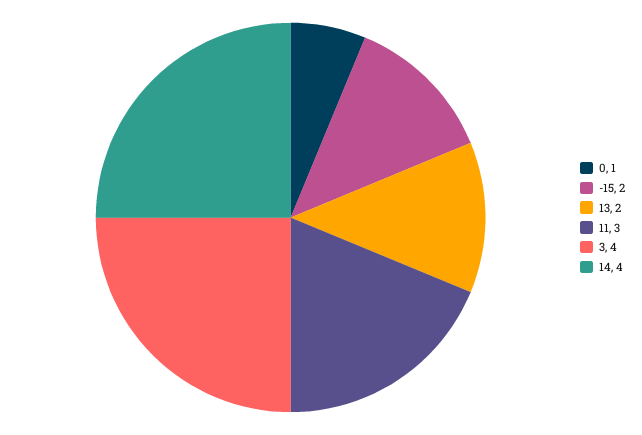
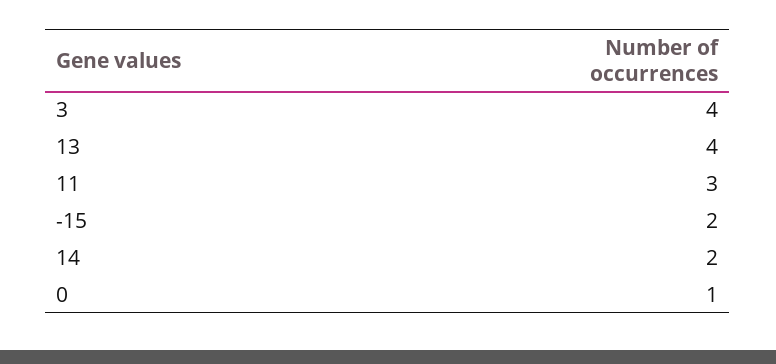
13: 2 -> 4
14: 4 -> 2

